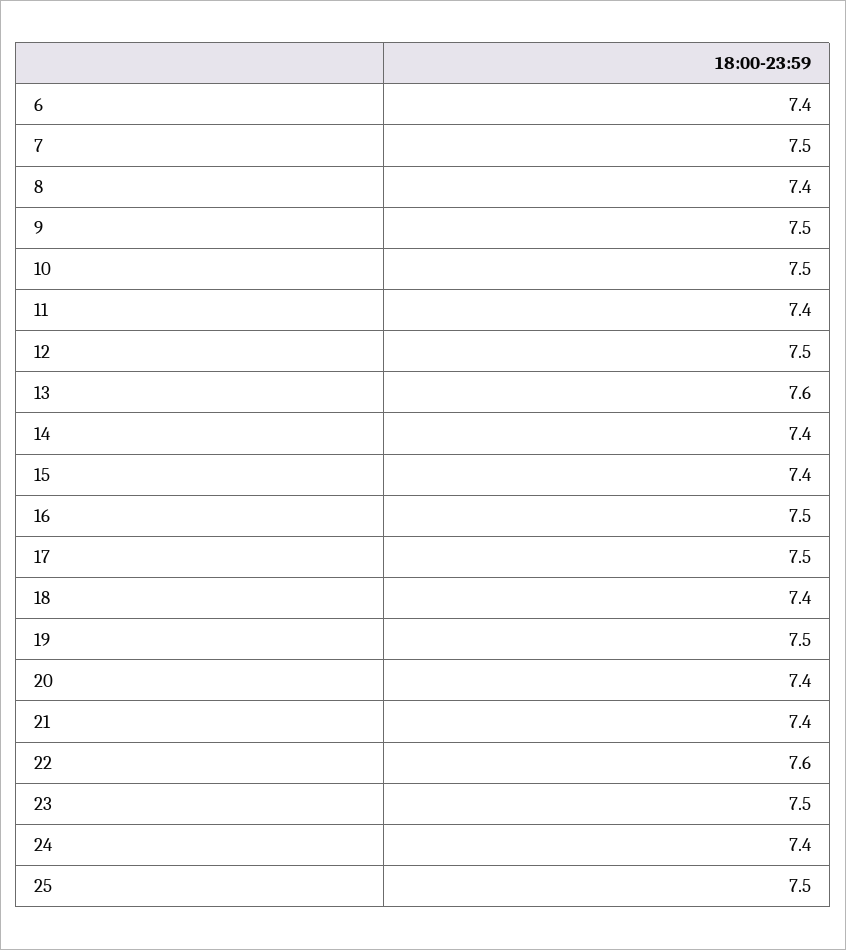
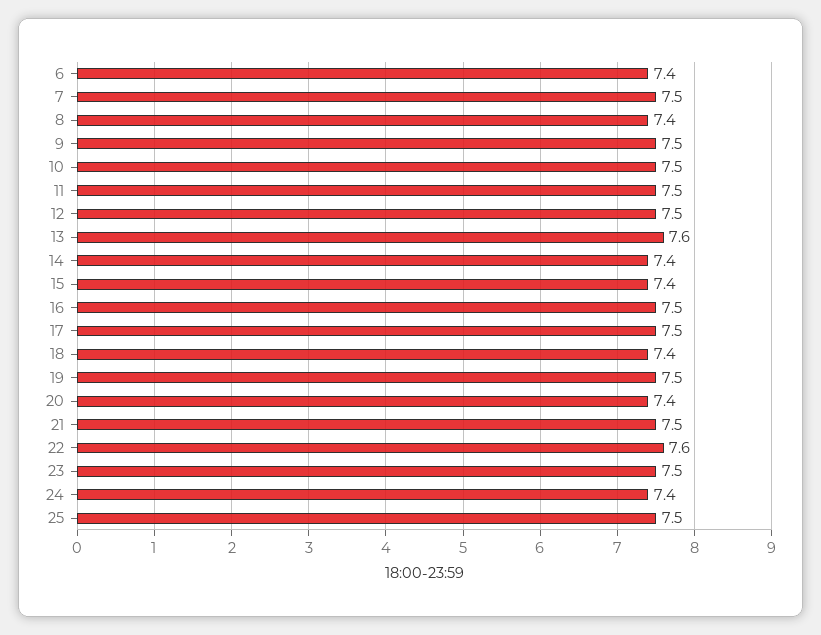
11: 7.4 -> 7.5
21: 7.4 -> 7.5

